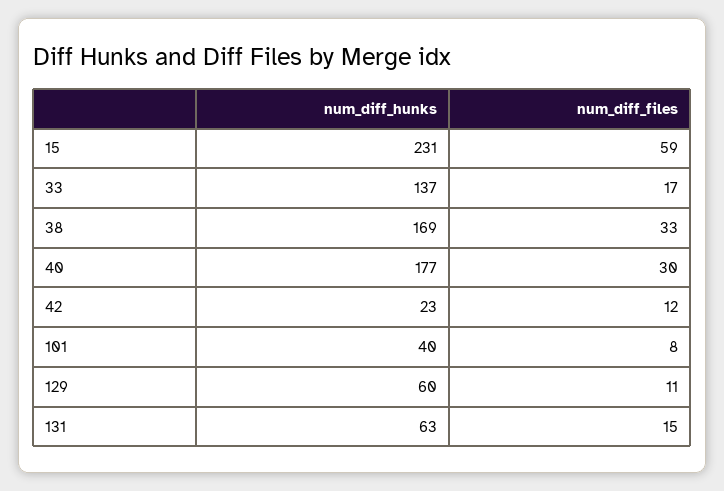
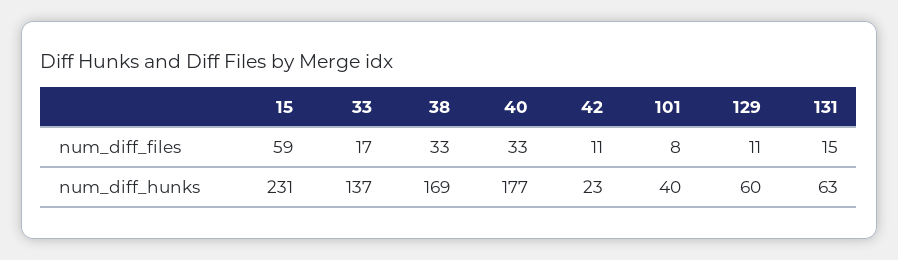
num_diff_files, 40: 30 -> 33
num_diff_files, 42: 12 -> 11

